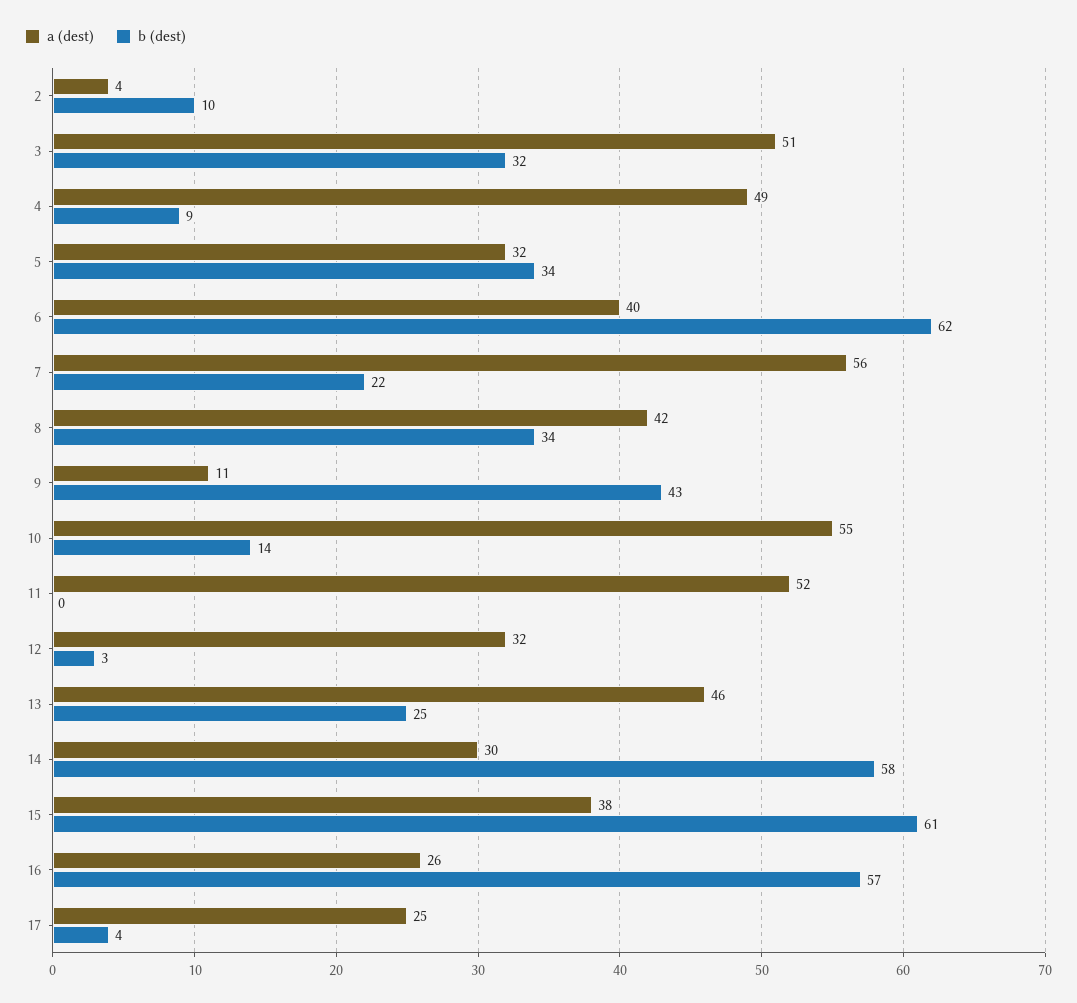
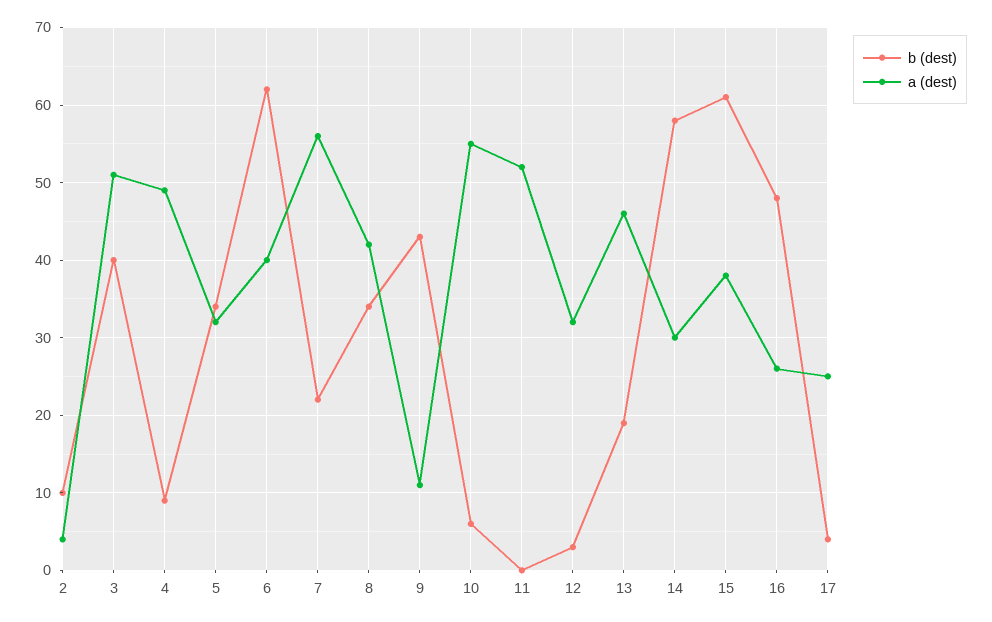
b (dest), 3: 32 -> 40
b (dest), 10: 14 -> 6
b (dest), 13: 25 -> 19
b (dest), 16: 57 -> 48

